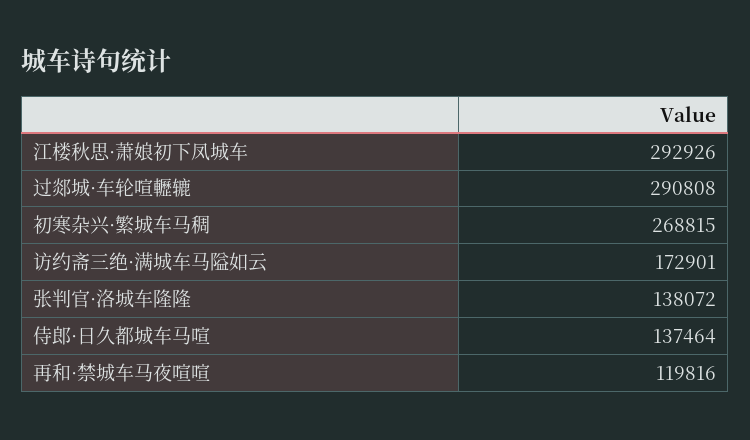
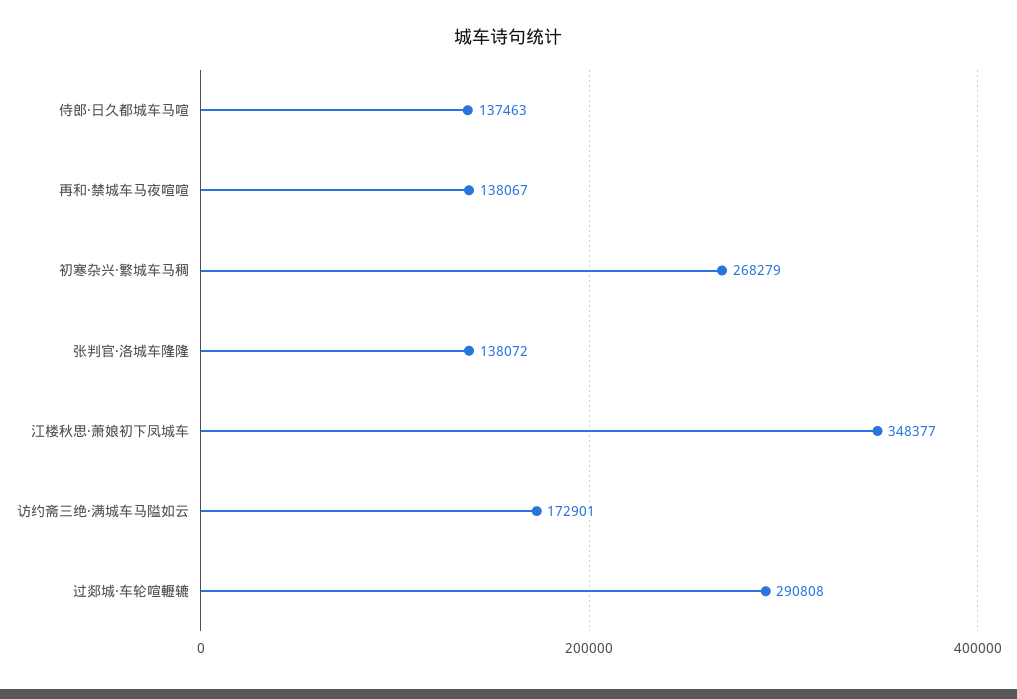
江楼秋思·萧娘初下凤城车: 292926 -> 348377
初寒杂兴·繁城车马稠: 268815 -> 268279
侍郎·日久都城车马喧: 137464 -> 137463
再和·禁城车马夜喧喧: 119816 -> 138067

